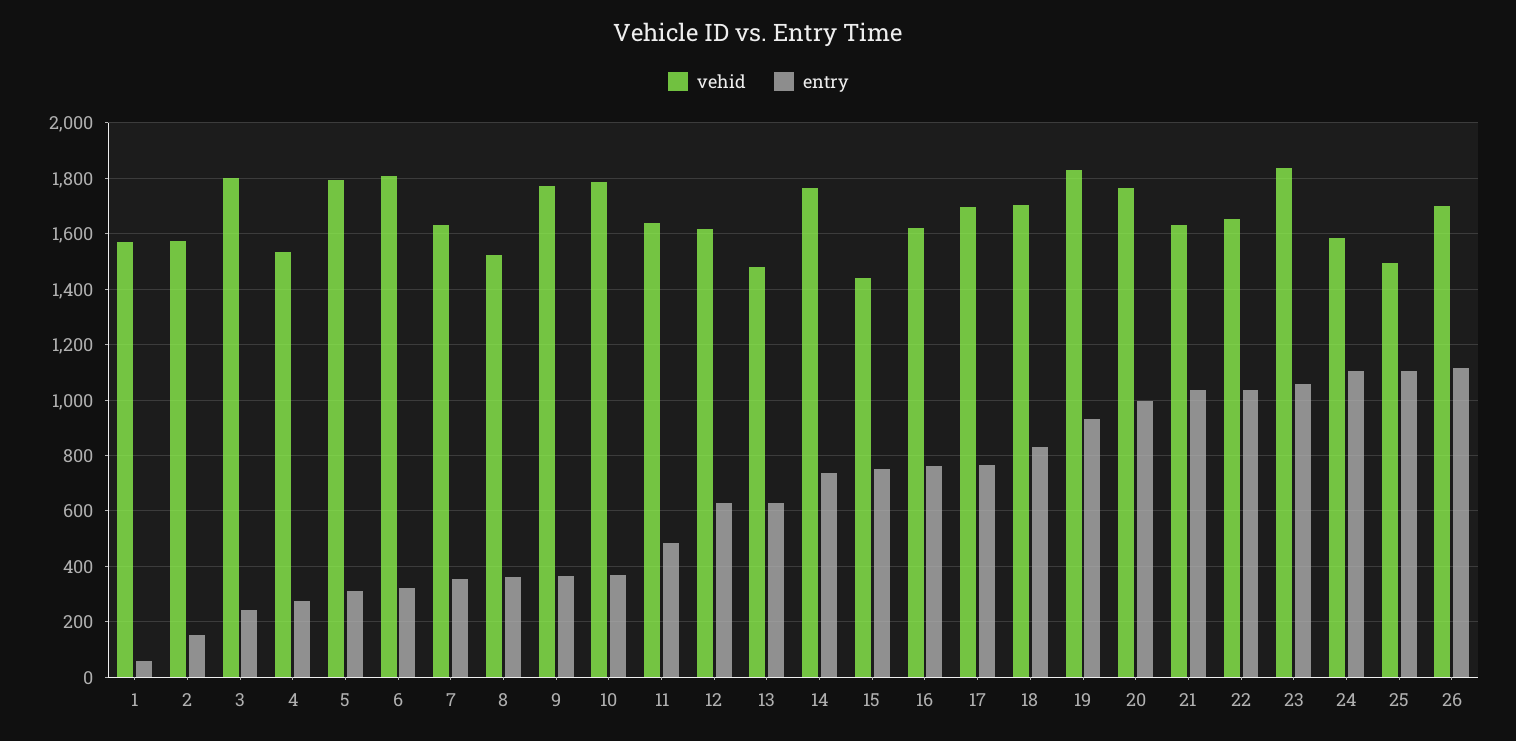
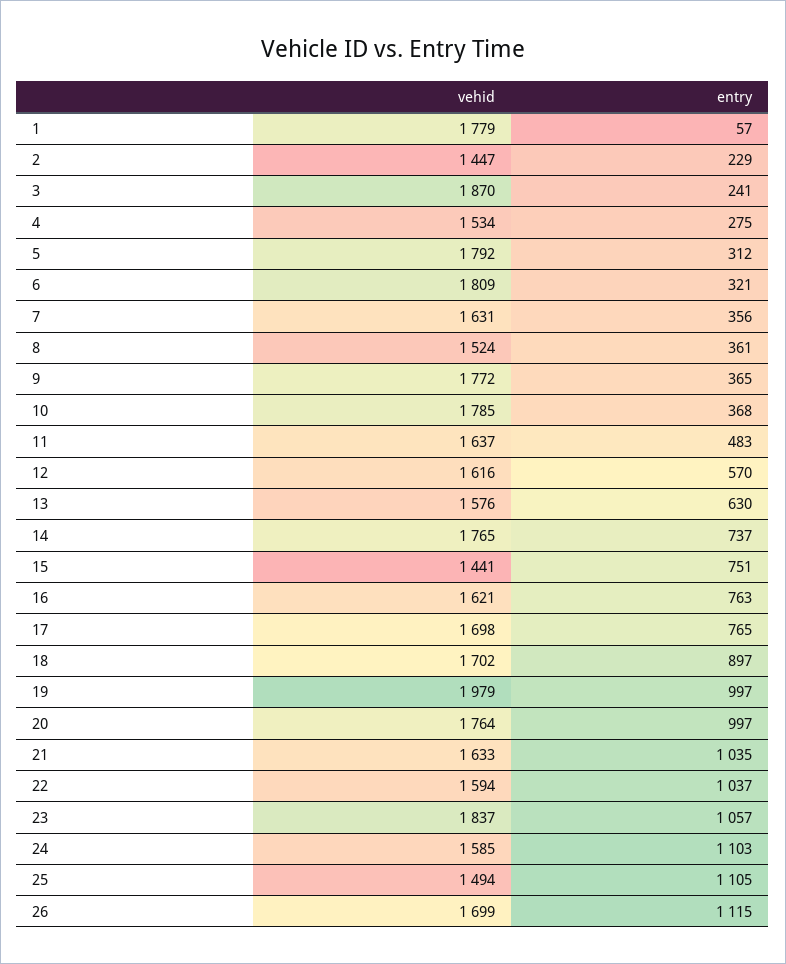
vehid, 1: 1575 -> 1779
vehid, 2: 1575 -> 1447
entry, 2: 150 -> 229
vehid, 3: 1800 -> 1870
entry, 12: 625 -> 570
vehid, 13: 1475 -> 1576
entry, 18: 825 -> 897
vehid, 19: 1825 -> 1979
entry, 19: 925 -> 997
vehid, 22: 1650 -> 1594

